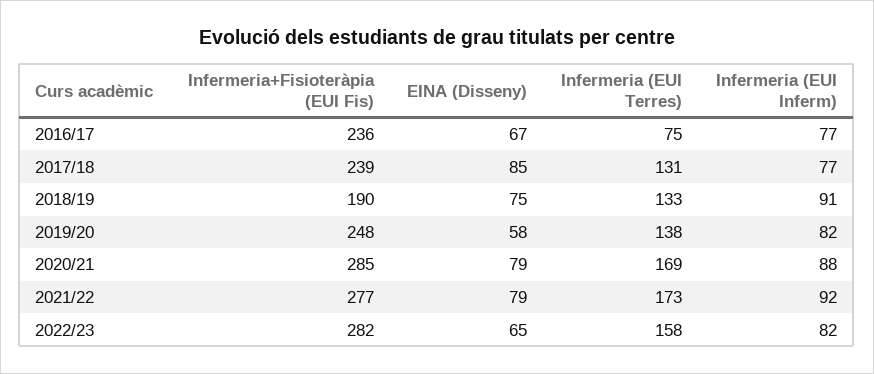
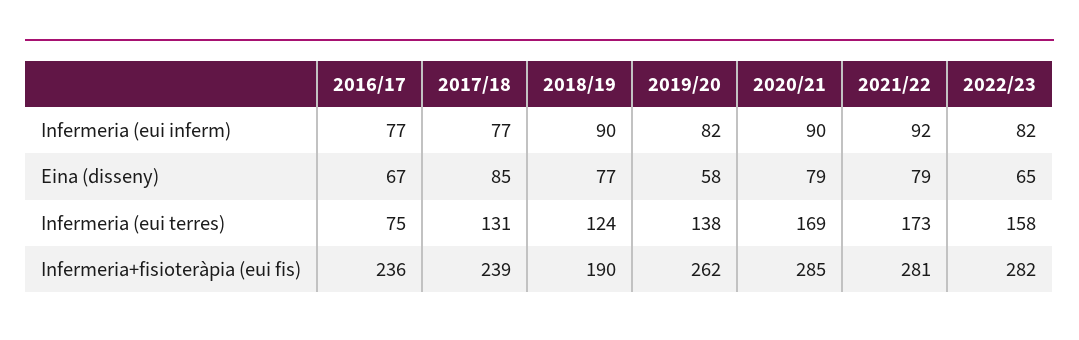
EINA (Disseny), 2018/19: 75 -> 77
Infermeria (EUI Terres), 2018/19: 133 -> 124
Infermeria (EUI Inferm), 2018/19: 91 -> 90
Infermeria+Fisioteràpia (EUI Fis), 2019/20: 248 -> 262
Infermeria (EUI Inferm), 2020/21: 88 -> 90
Infermeria+Fisioteràpia (EUI Fis), 2021/22: 277 -> 281

